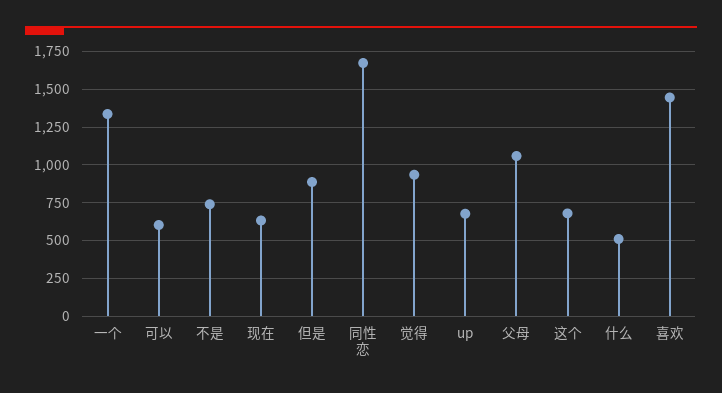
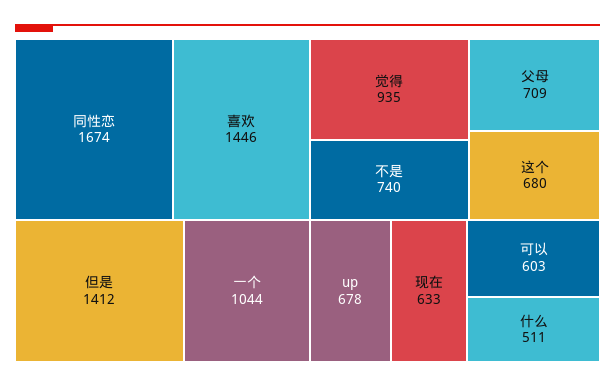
一个: 1350 -> 1044
但是: 900 -> 1412
父母: 1050 -> 709

